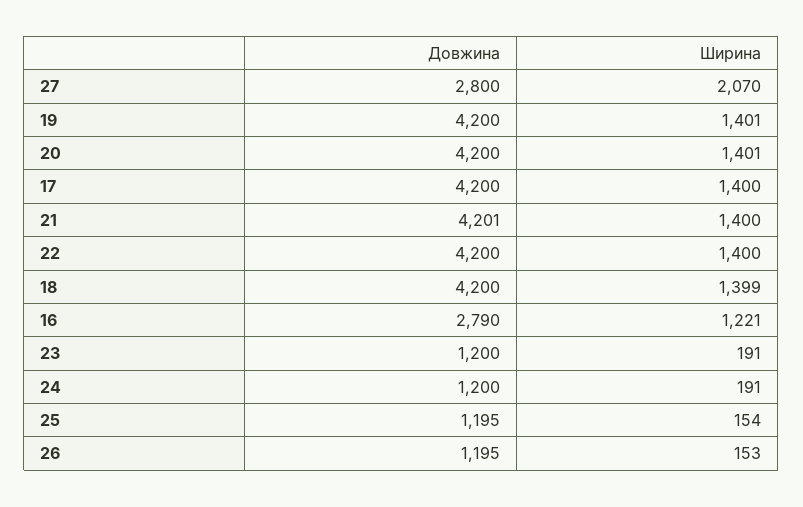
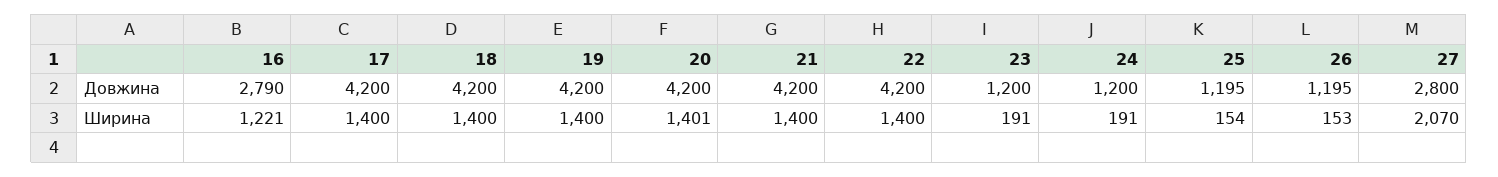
Ширина, 19: 1401 -> 1400
Довжина, 21: 4201 -> 4200
Ширина, 18: 1399 -> 1400

